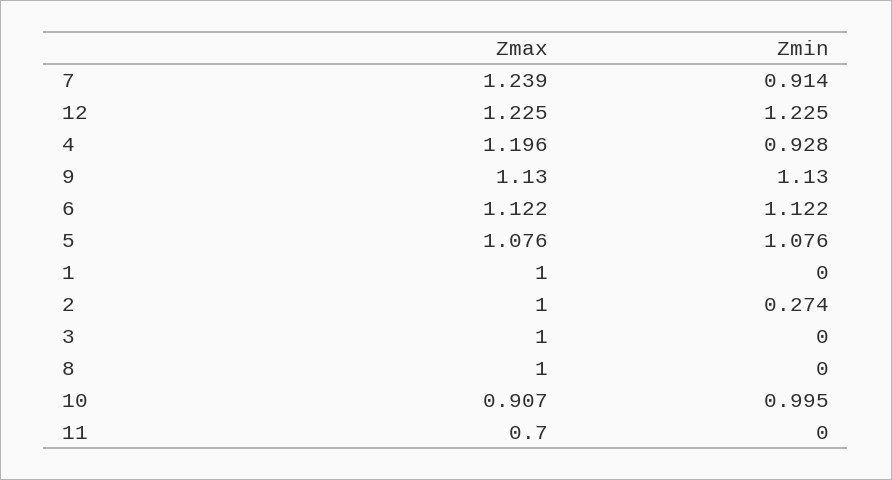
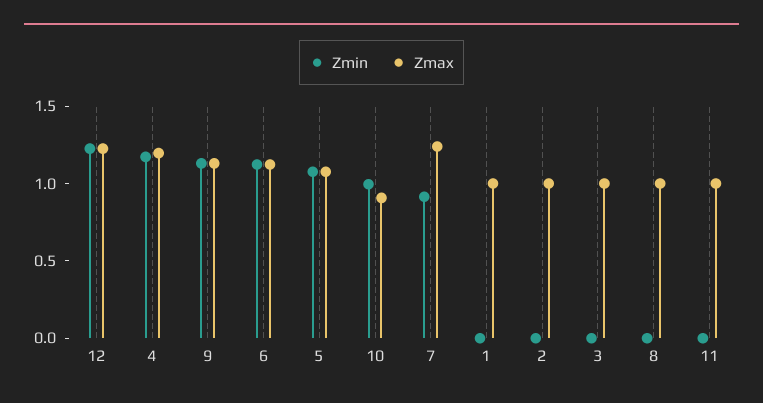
Zmin, 4: 0.928 -> 1.2
Zmin, 2: 0.274 -> 0
Zmax, 11: 0.7 -> 1

